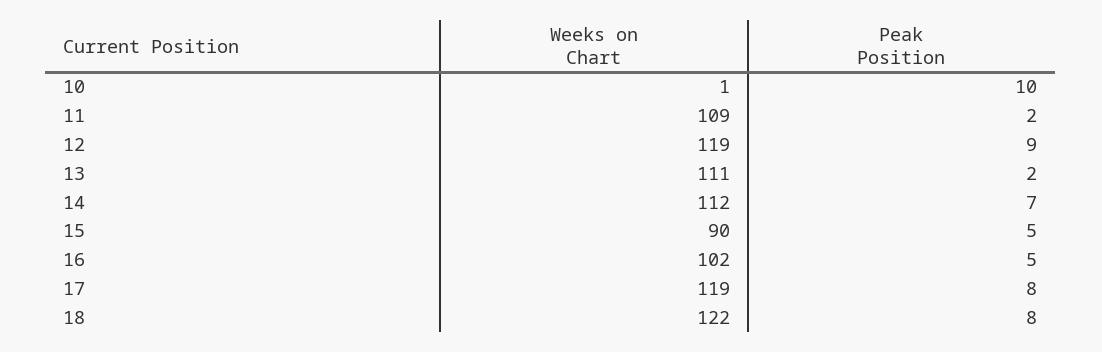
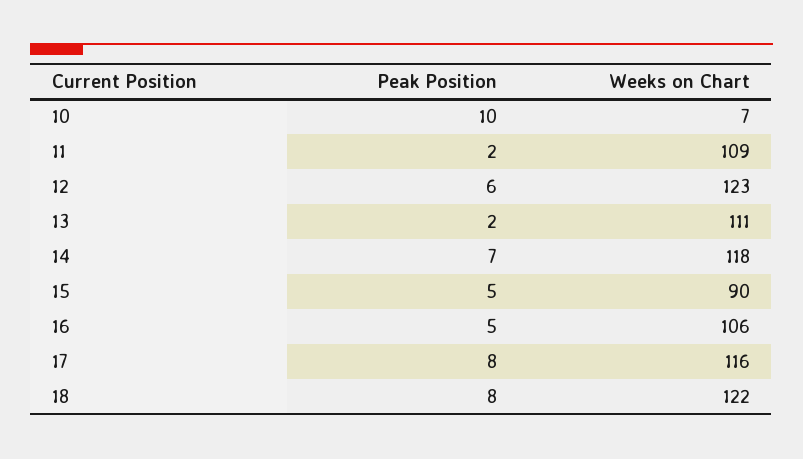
Weeks on Chart, 10: 1 -> 7
Weeks on Chart, 12: 119 -> 123
Peak Position, 12: 9 -> 6
Weeks on Chart, 14: 112 -> 118
Weeks on Chart, 16: 102 -> 106
Weeks on Chart, 17: 119 -> 116

